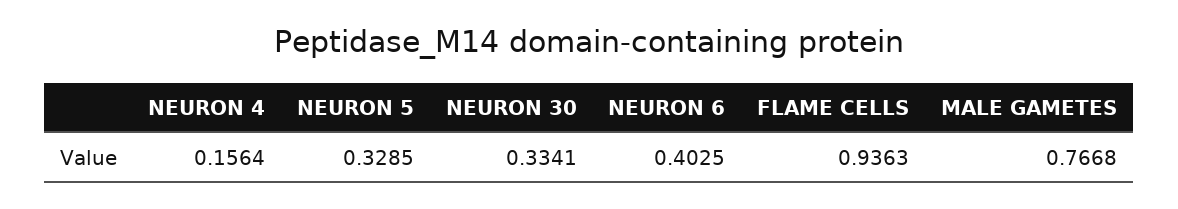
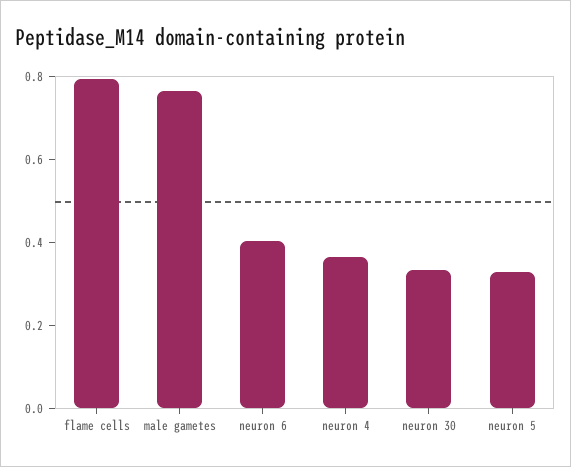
NEURON 4: 0.1564 -> 0.35
FLAME CELLS: 0.9363 -> 0.8

